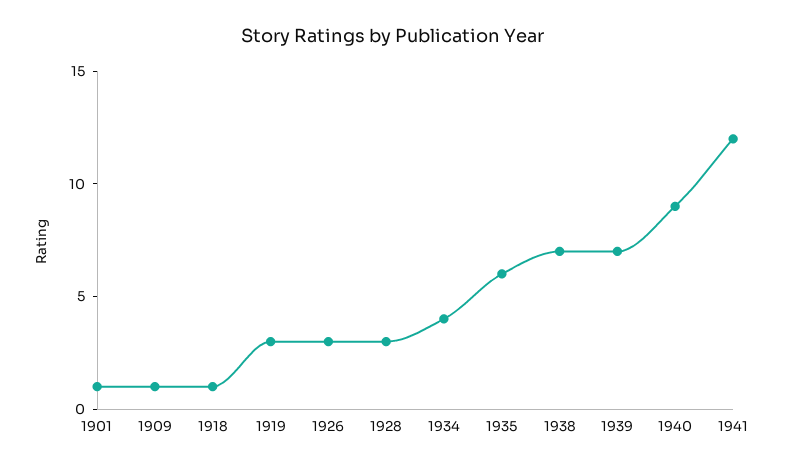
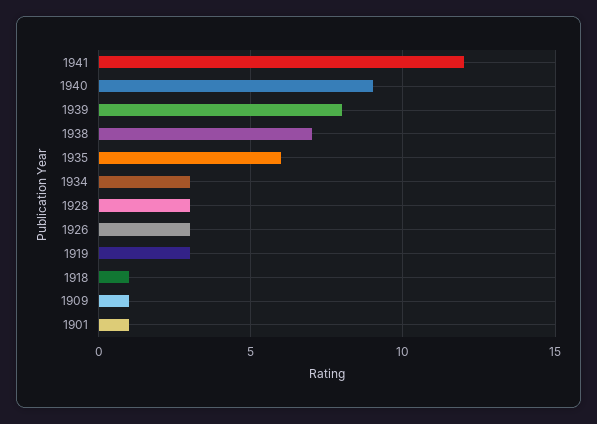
1934: 4 -> 3
1939: 7 -> 8

